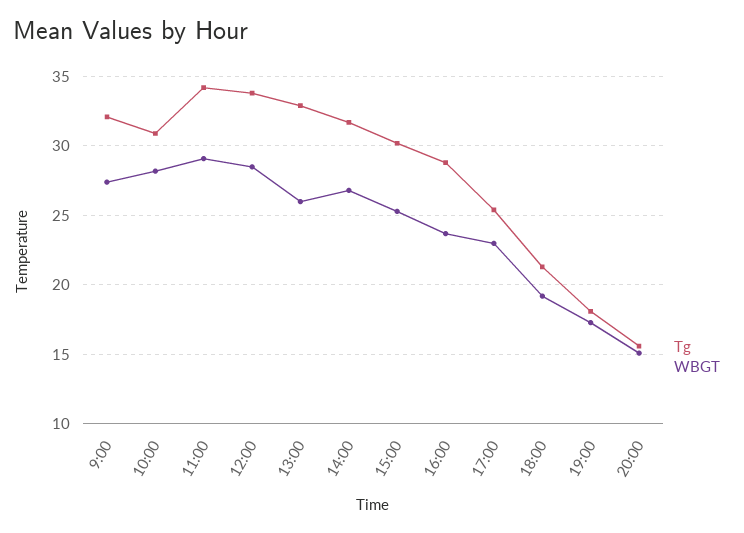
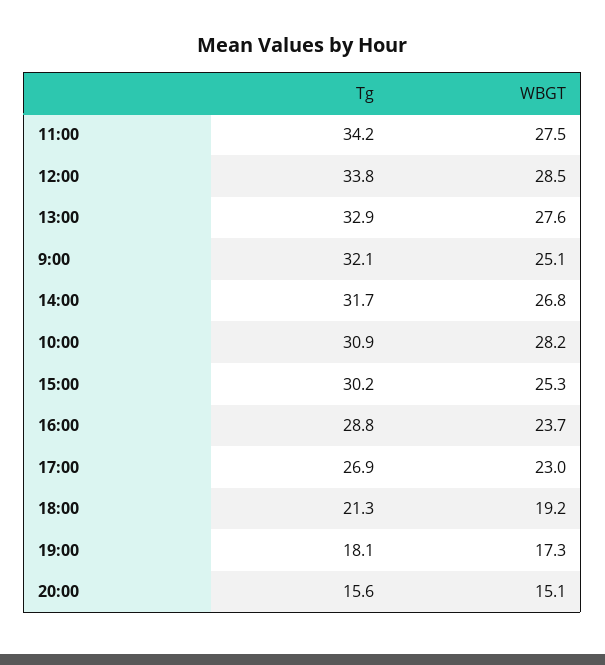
WBGT, 9:00: 27.5 -> 25.1
WBGT, 11:00: 29 -> 27.5
WBGT, 13:00: 26 -> 27.6
Tg, 17:00: 25.5 -> 26.9

